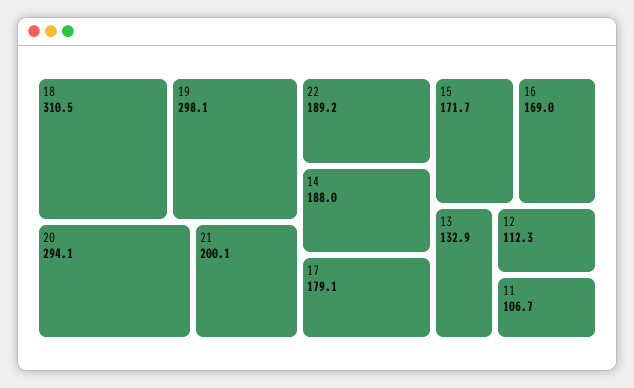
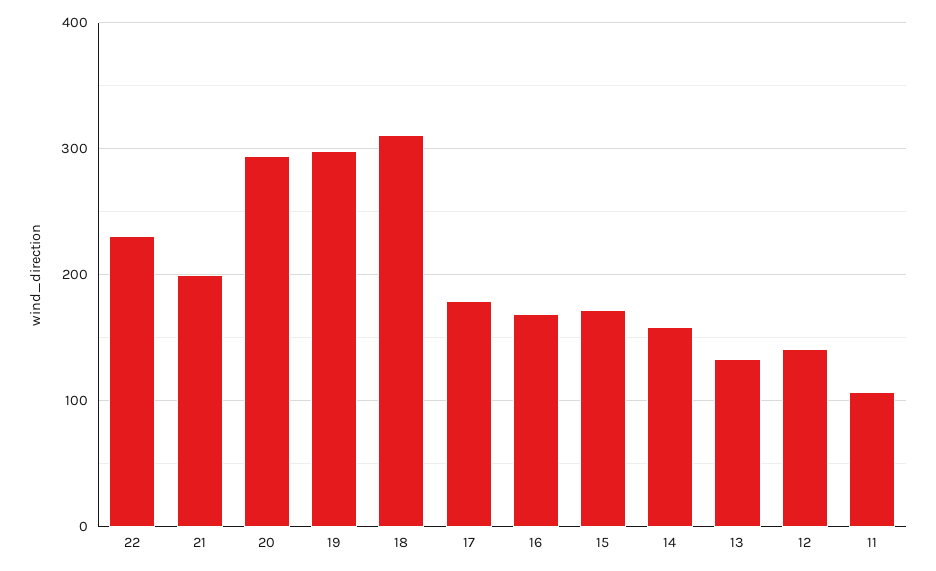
22: 189.2 -> 230
14: 188 -> 160
12: 112.3 -> 140

